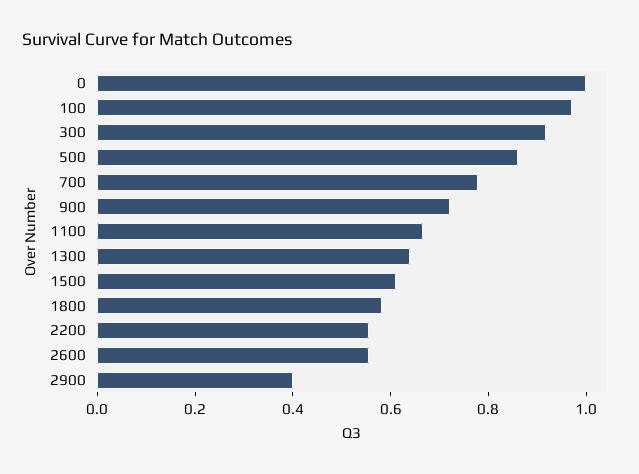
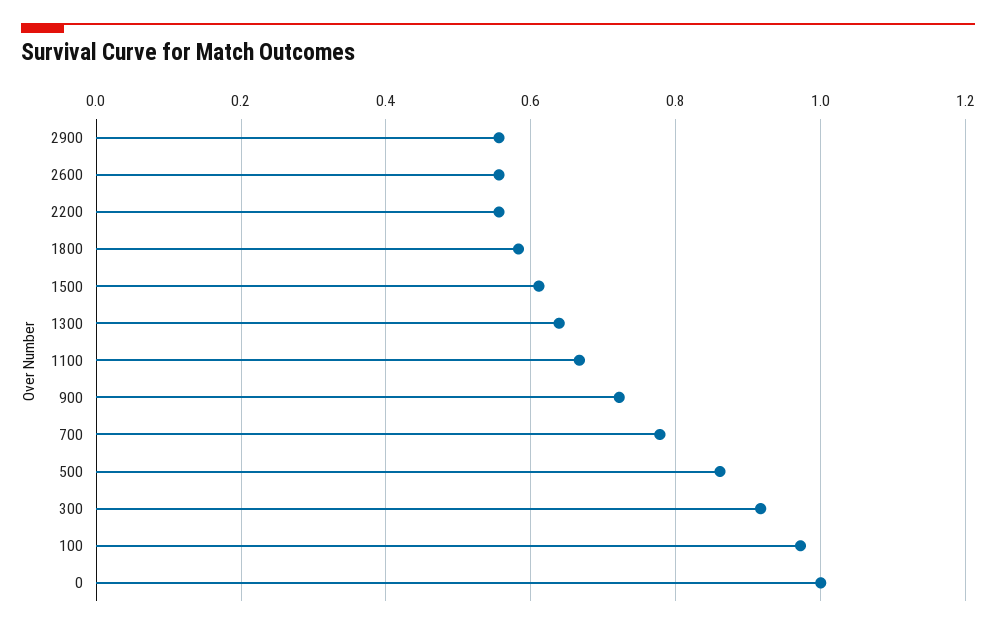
2900: 0.4 -> 0.56

